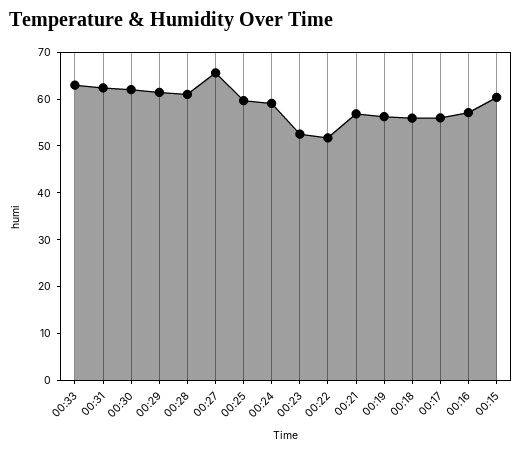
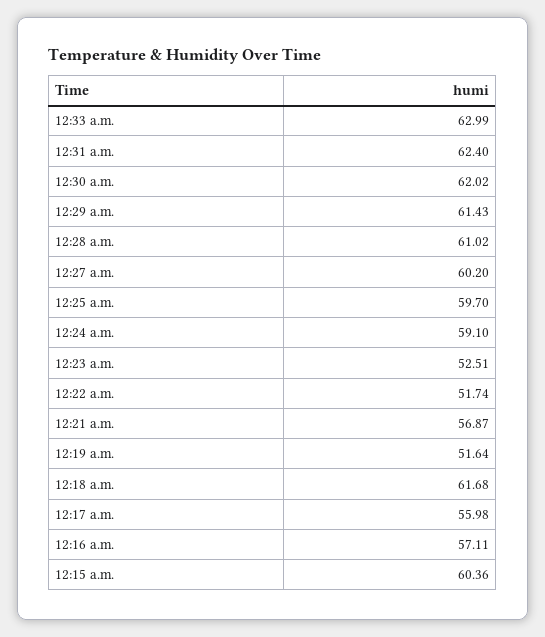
00:27: 66 -> 60.2
00:19: 56 -> 51.64
00:18: 56 -> 61.68

